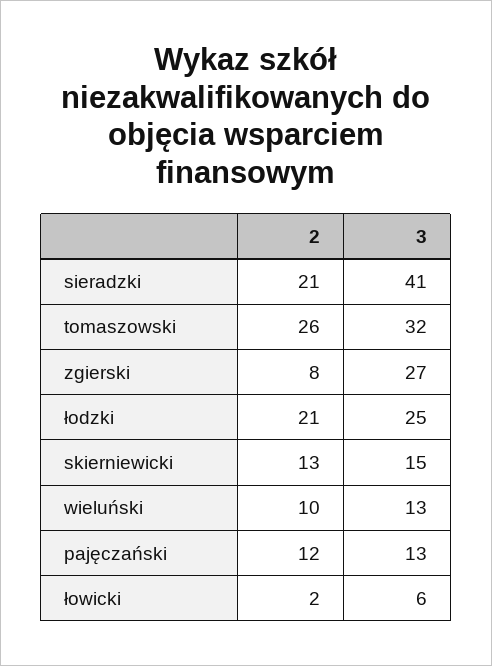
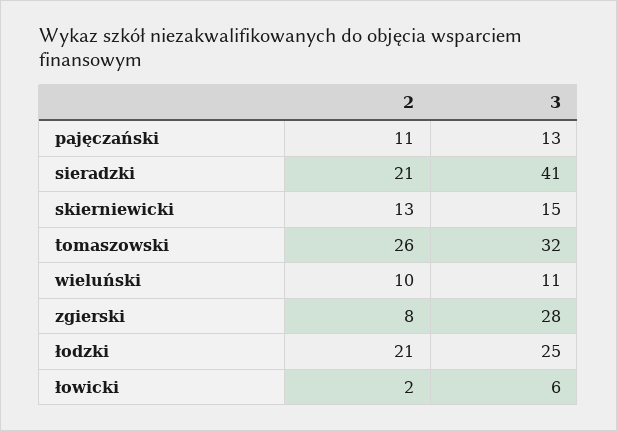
3, zgierski: 27 -> 28
3, wieluński: 13 -> 11
2, pajęczański: 12 -> 11

